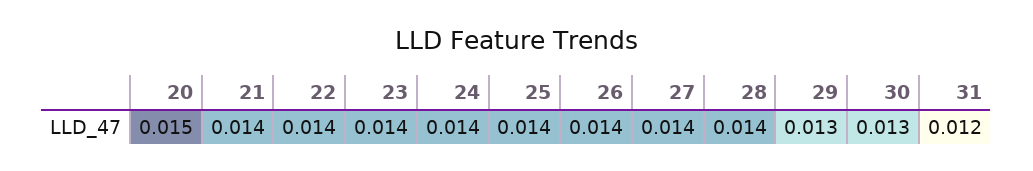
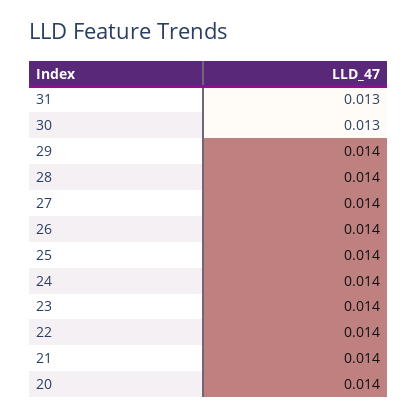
20: 0.015 -> 0.014
29: 0.013 -> 0.014
31: 0.012 -> 0.013

